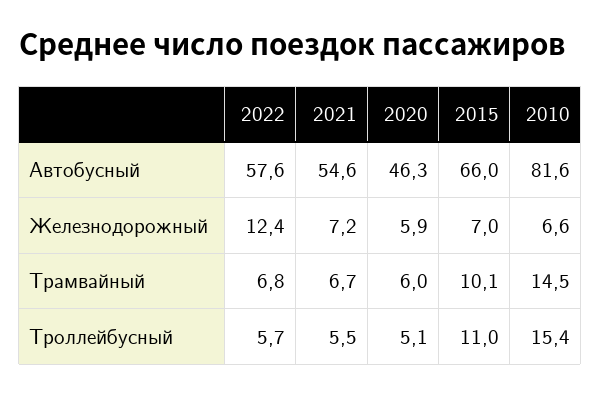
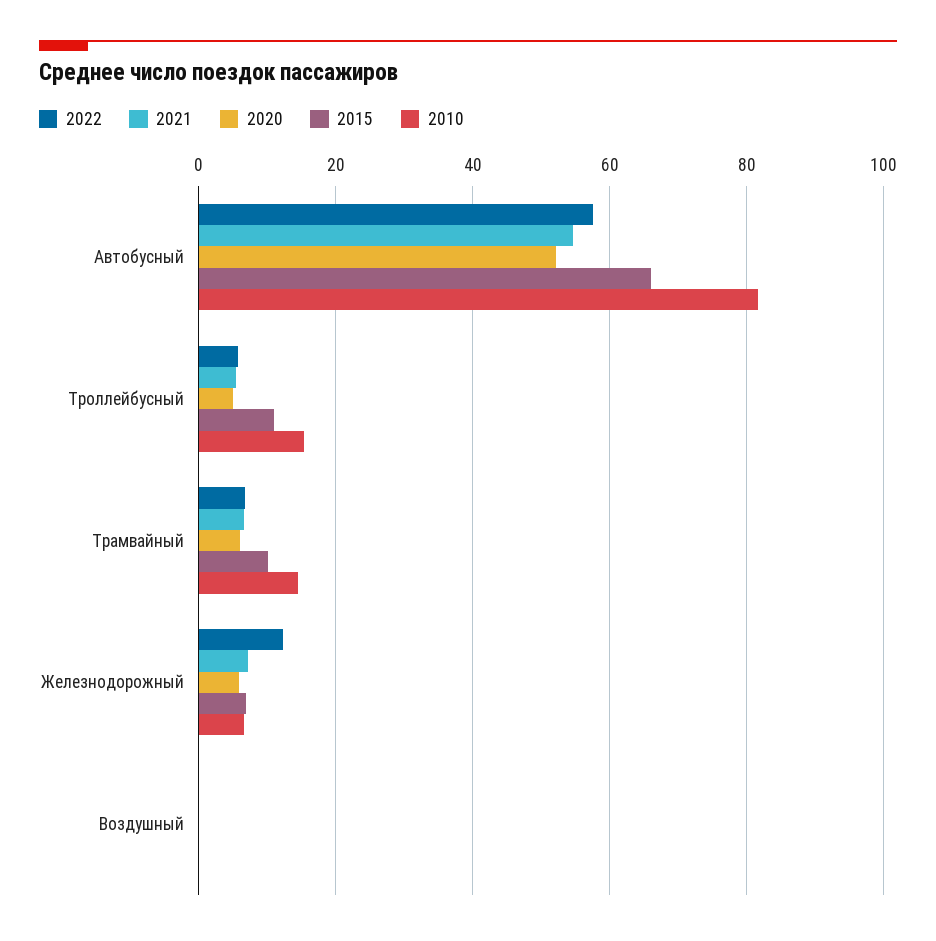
2020, Автобусный: 46.3 -> 52
2022, Воздушный: none -> 0
2021, Воздушный: none -> 0
2020, Воздушный: none -> 0
2015, Воздушный: none -> 0
2010, Воздушный: none -> 0

